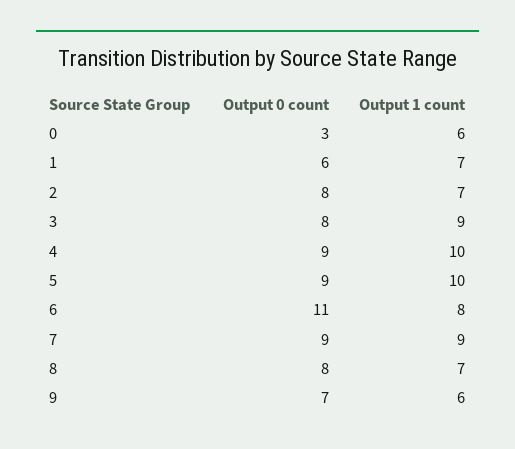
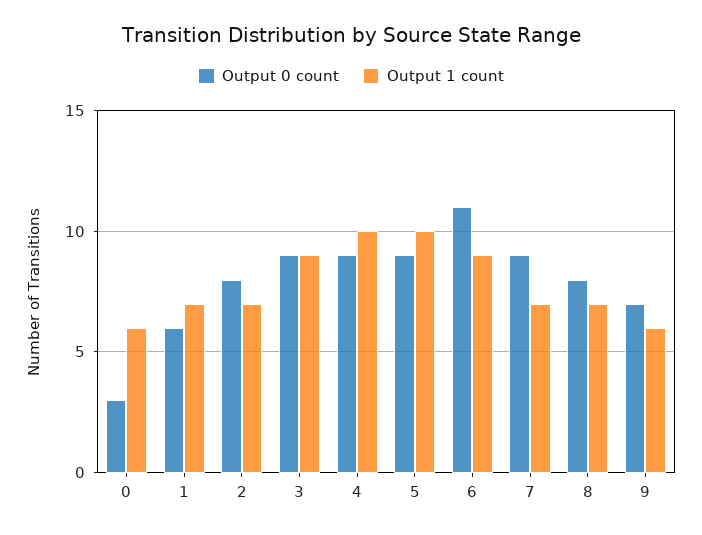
Output 0 count, 3: 8 -> 9
Output 1 count, 6: 8 -> 9
Output 1 count, 7: 9 -> 7

